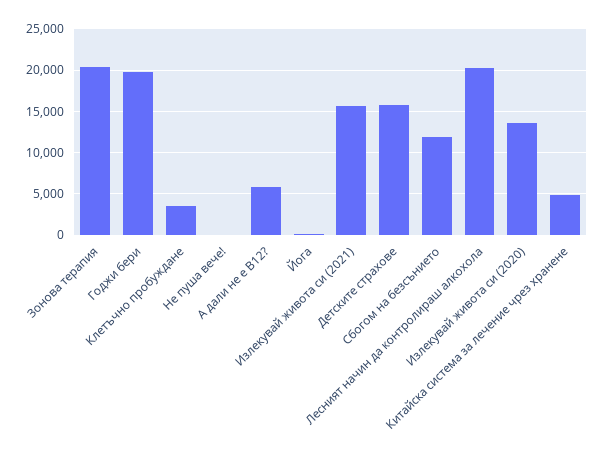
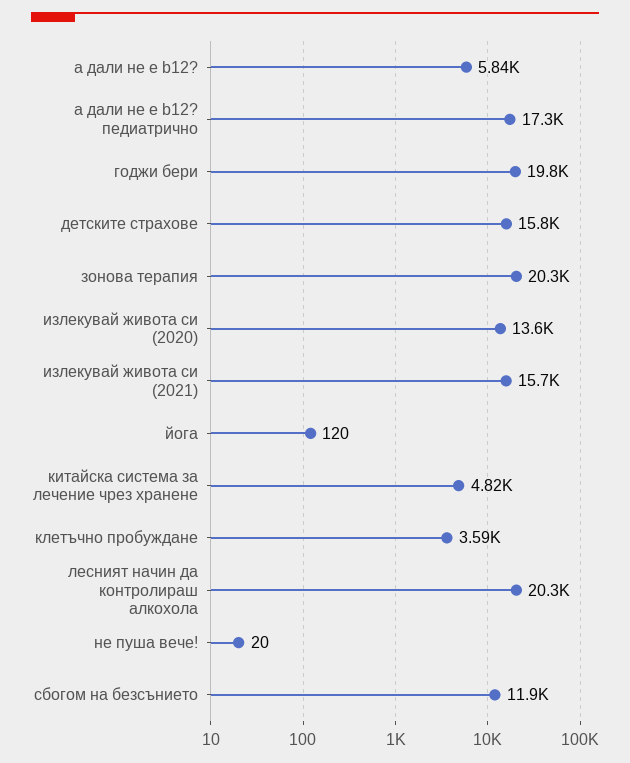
а дали не е b12? педиатрично: none -> 17300

